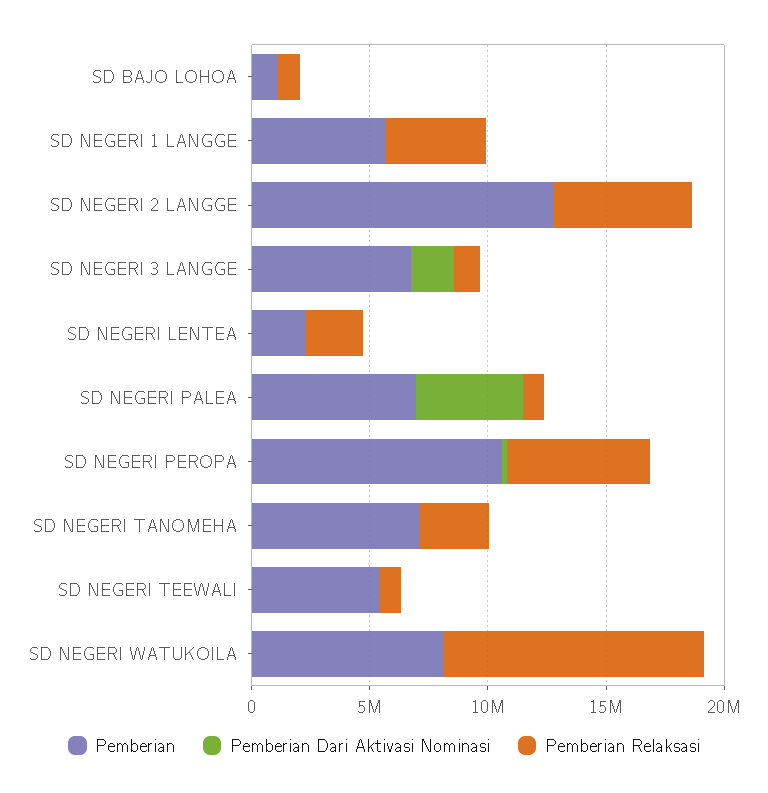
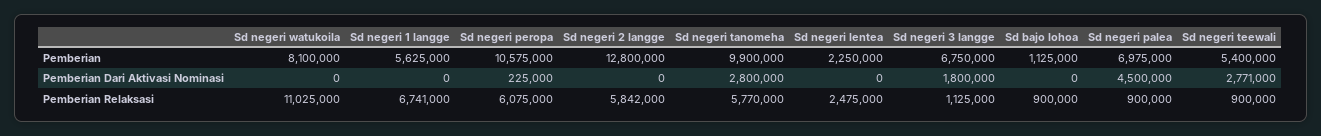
Pemberian Relaksasi, SD NEGERI 1 LANGGE: 4000000 -> 6741000
Pemberian, SD NEGERI TANOMEHA: 7000000 -> 9900000
Pemberian Dari Aktivasi Nominasi, SD NEGERI TANOMEHA: 0 -> 2800000
Pemberian Relaksasi, SD NEGERI TANOMEHA: 3000000 -> 5770000
Pemberian Dari Aktivasi Nominasi, SD NEGERI TEEWALI: 0 -> 2771000

